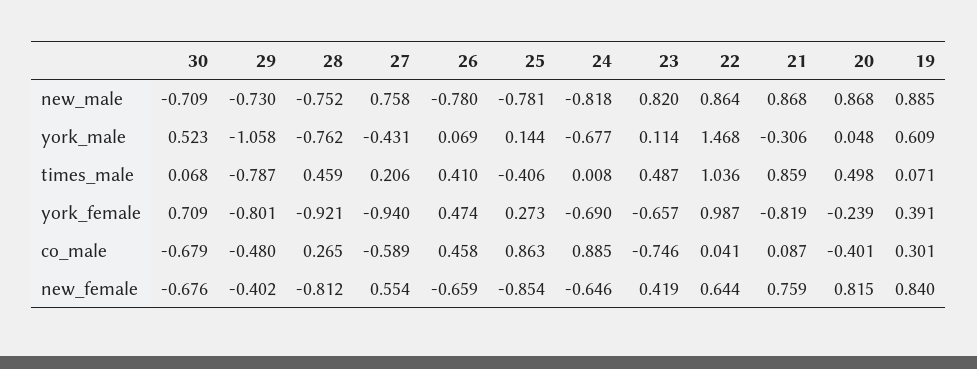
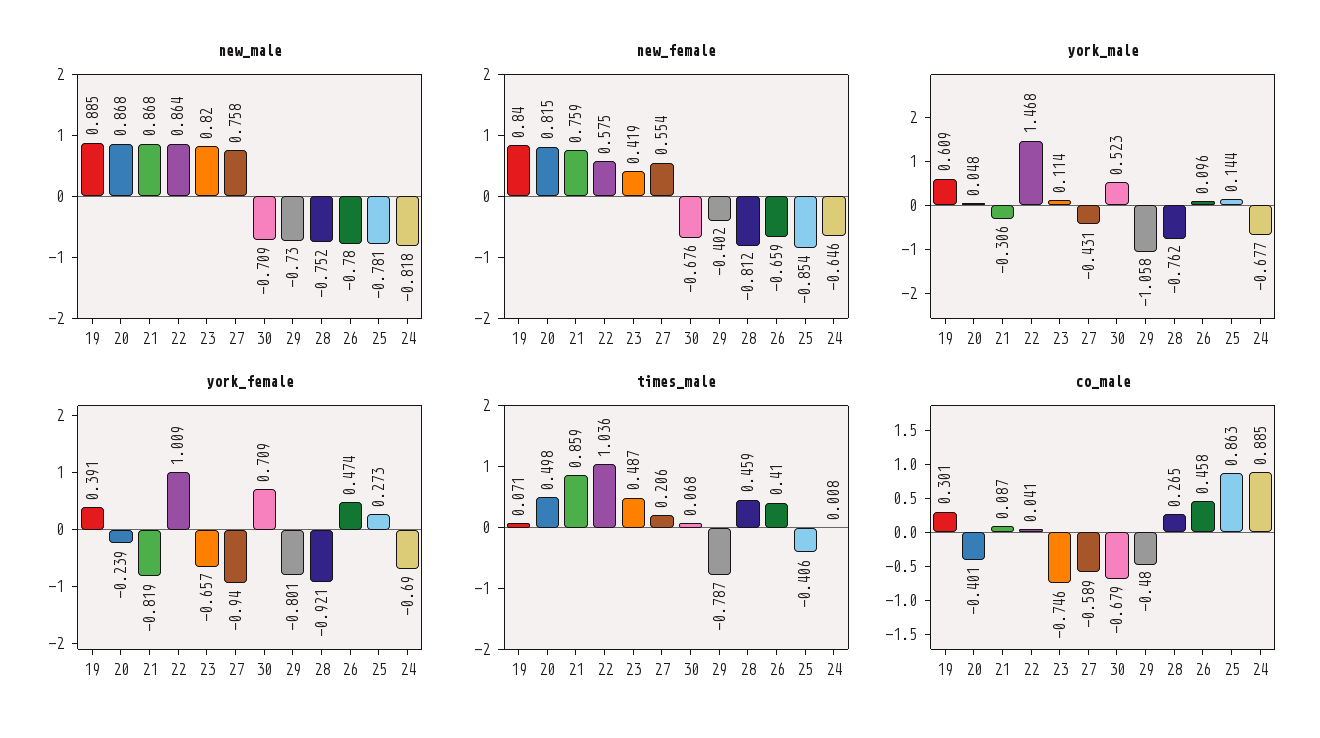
york_male, 26: 0.069 -> 0.096
york_female, 22: 0.987 -> 1.009
new_female, 22: 0.644 -> 0.575

